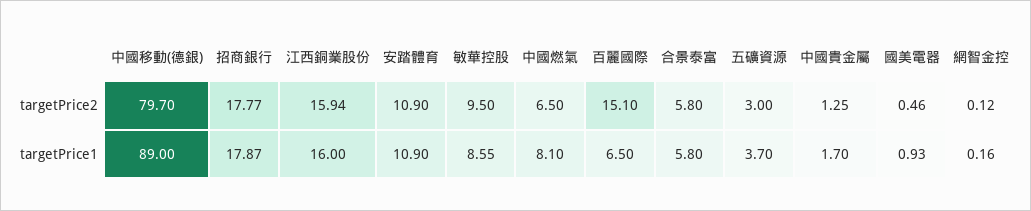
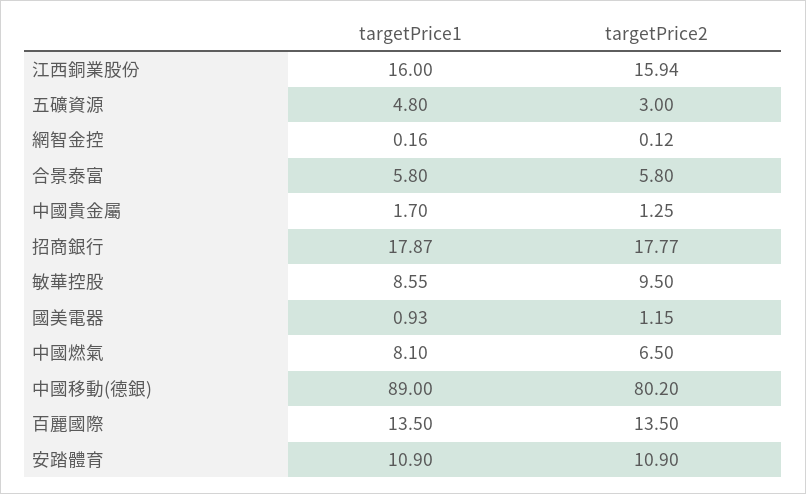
中國移動(德銀), targetPrice2: 79.7 -> 80.2
百麗國際, targetPrice2: 15.1 -> 13.5
國美電器, targetPrice2: 0.46 -> 1.15
百麗國際, targetPrice1: 6.5 -> 13.5
五礦資源, targetPrice1: 3.7 -> 4.8

